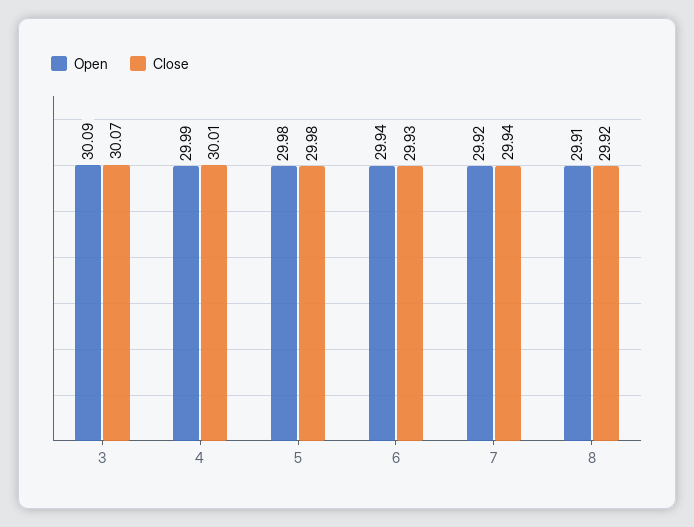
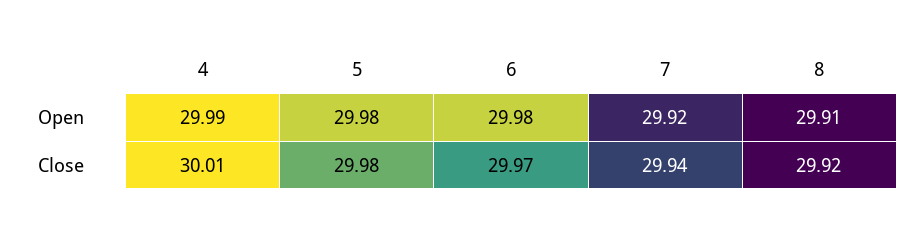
Open, 3: 30.09 -> none
Close, 3: 30.07 -> none
Open, 6: 29.94 -> 29.98
Close, 6: 29.93 -> 29.97

